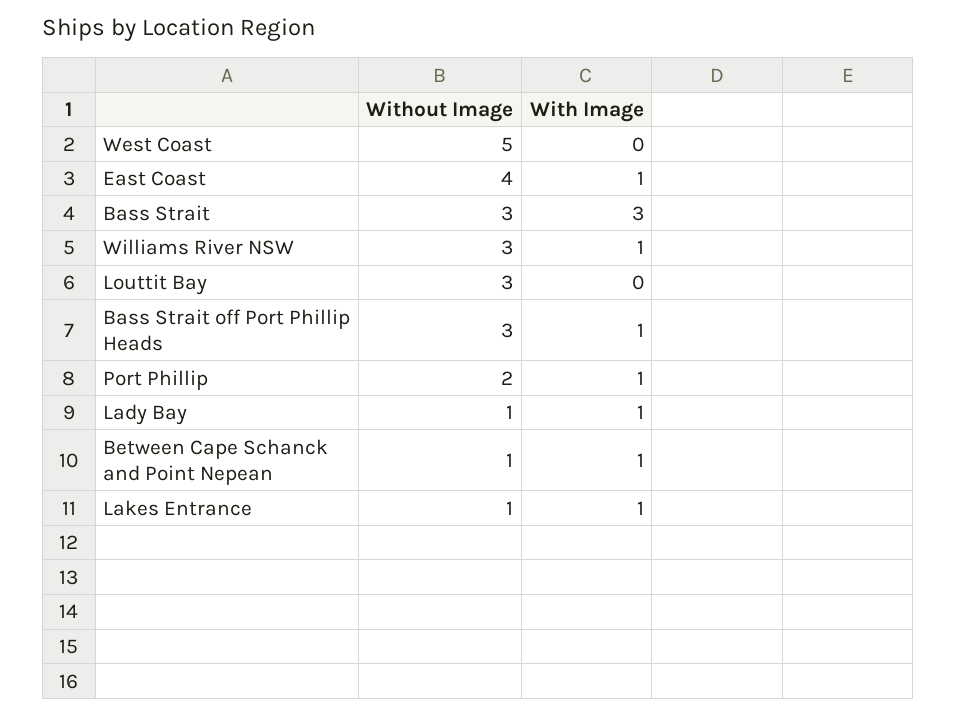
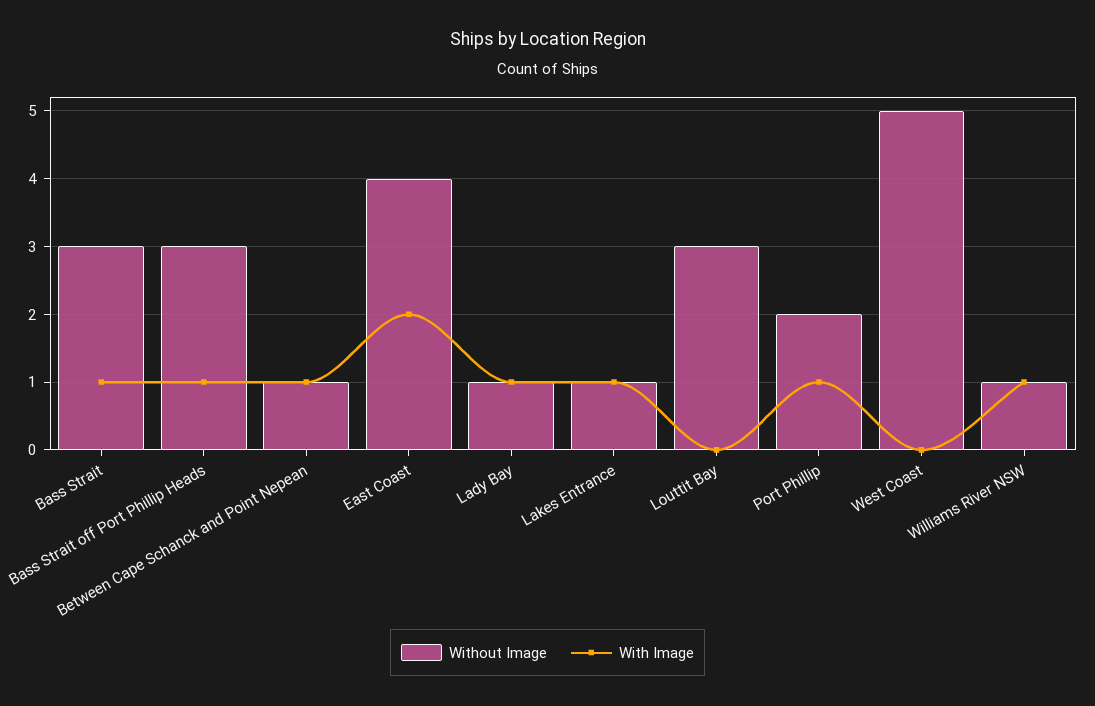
With Image, East Coast: 1 -> 2
With Image, Bass Strait: 3 -> 1
Without Image, Williams River NSW: 3 -> 1

